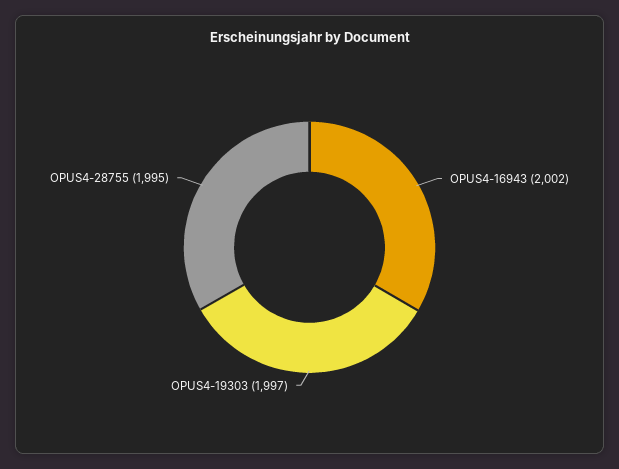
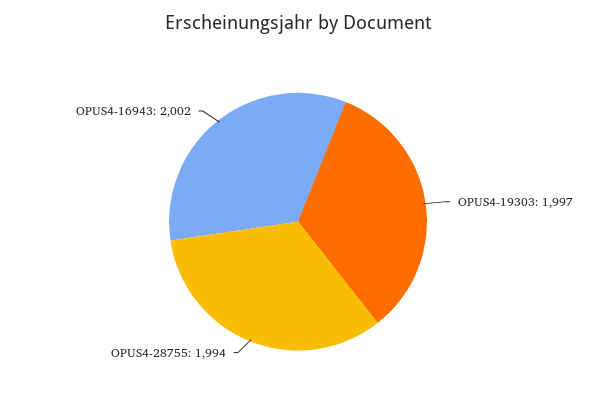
OPUS4-28755: 1995 -> 1994

